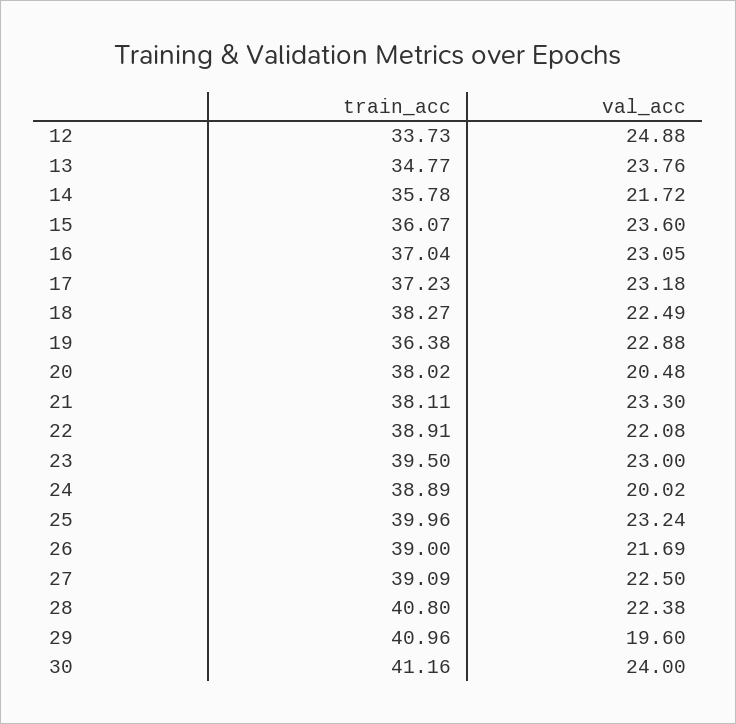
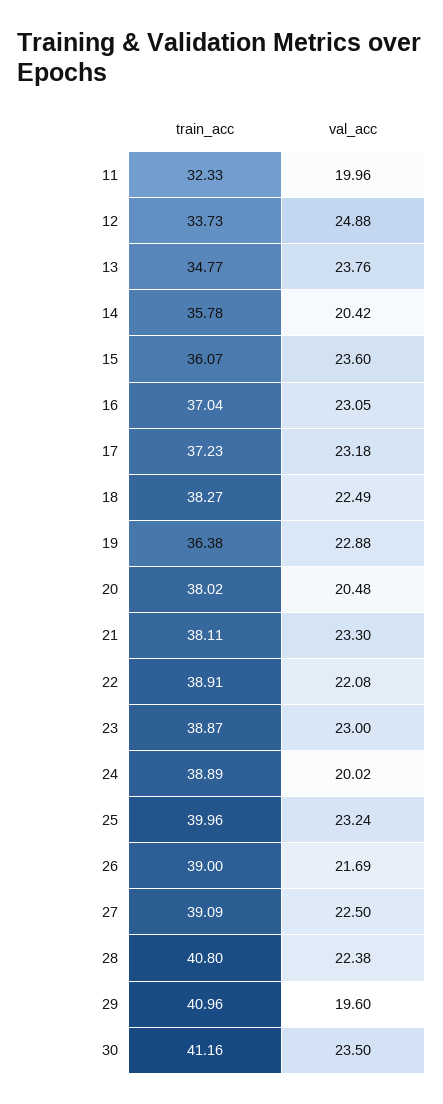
val_acc, 14: 21.72 -> 20.42
train_acc, 23: 39.5 -> 38.87
val_acc, 30: 24 -> 23.5
train_acc, 11: none -> 32.33
val_acc, 11: none -> 19.96

